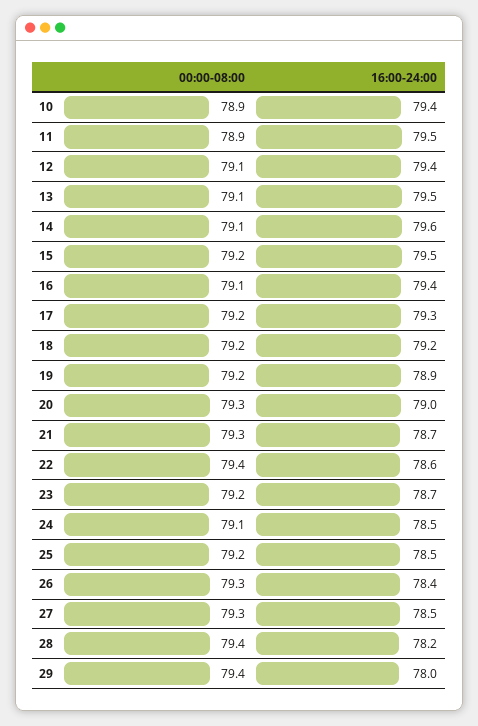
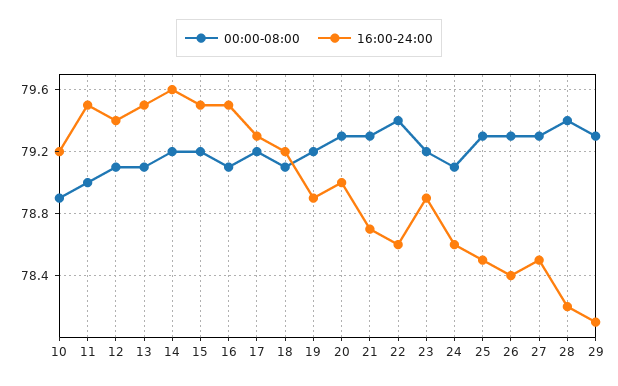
16:00-24:00, 10: 79.4 -> 79.2
00:00-08:00, 11: 78.9 -> 79
00:00-08:00, 14: 79.1 -> 79.2
16:00-24:00, 16: 79.4 -> 79.5
00:00-08:00, 18: 79.2 -> 79.1
16:00-24:00, 23: 78.7 -> 78.9
16:00-24:00, 24: 78.5 -> 78.6
00:00-08:00, 25: 79.2 -> 79.3
00:00-08:00, 29: 79.4 -> 79.3
16:00-24:00, 29: 78 -> 78.1

